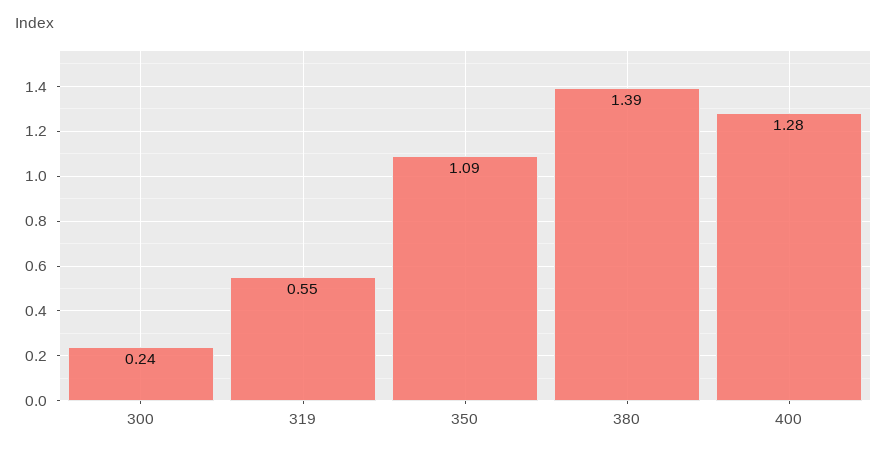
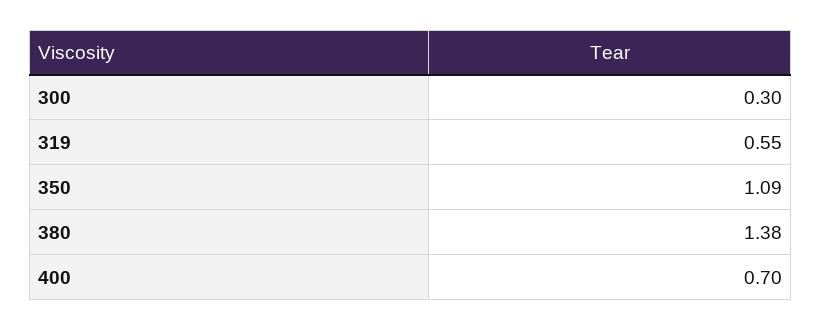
300: 0.24 -> 0.3
380: 1.39 -> 1.38
400: 1.28 -> 0.7

